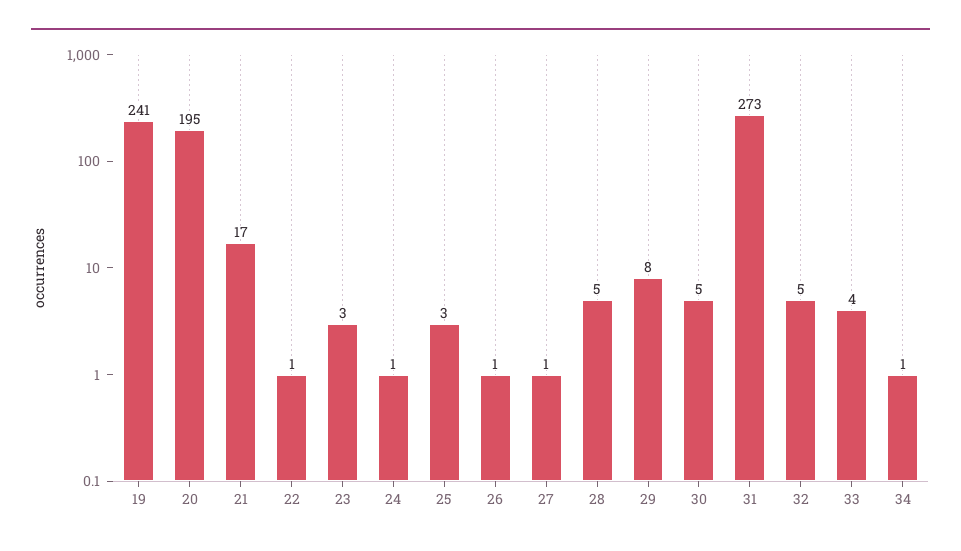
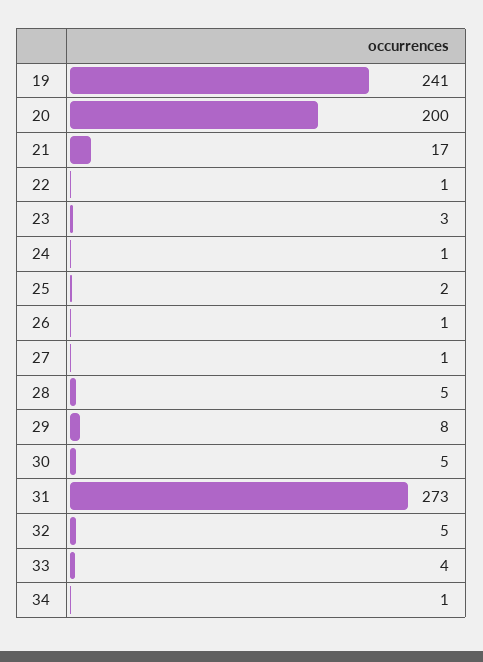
20: 195 -> 200
25: 3 -> 2

